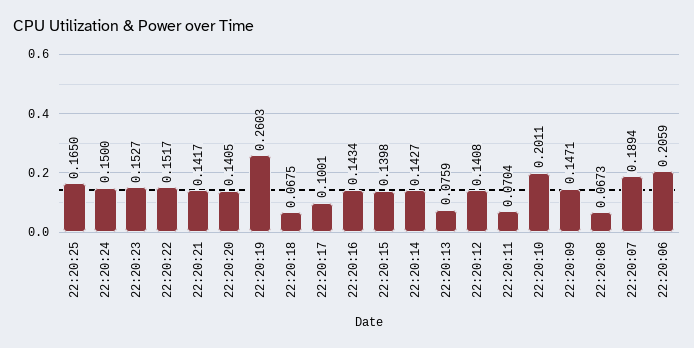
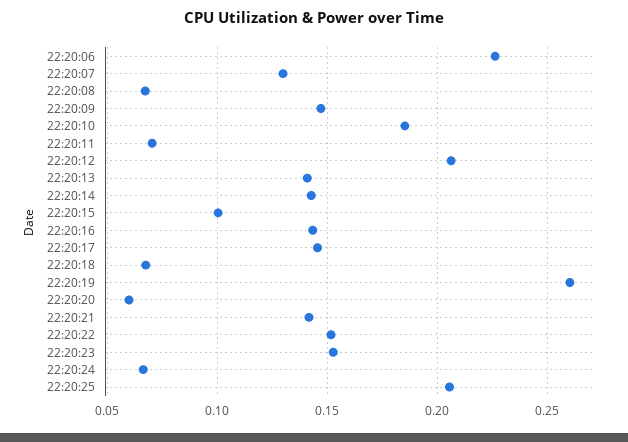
22:20:25: 0.165 -> 0.205
22:20:24: 0.15 -> 0.065
22:20:20: 0.1405 -> 0.06
22:20:17: 0.1001 -> 0.145
22:20:15: 0.1398 -> 0.1
22:20:13: 0.0759 -> 0.14
22:20:12: 0.1408 -> 0.205
22:20:10: 0.2011 -> 0.185
22:20:07: 0.1894 -> 0.13
22:20:06: 0.2059 -> 0.225

